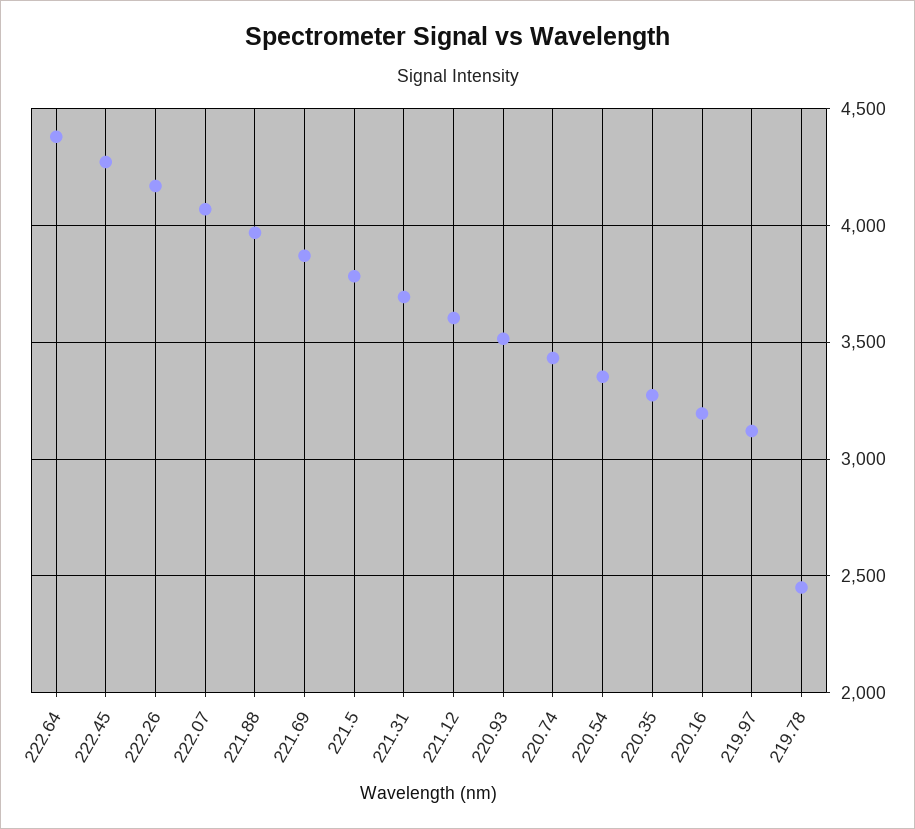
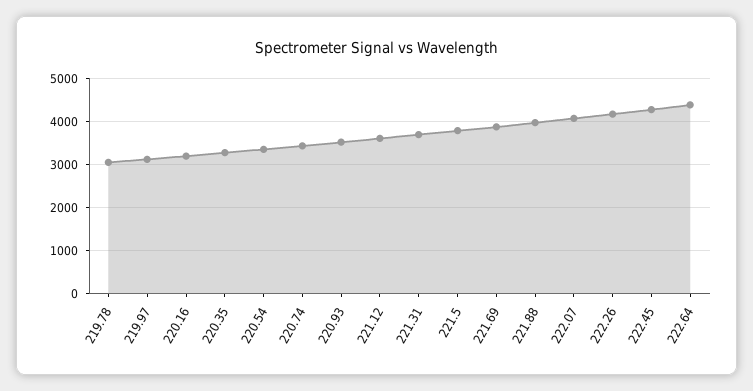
219.78: 2450 -> 3000

